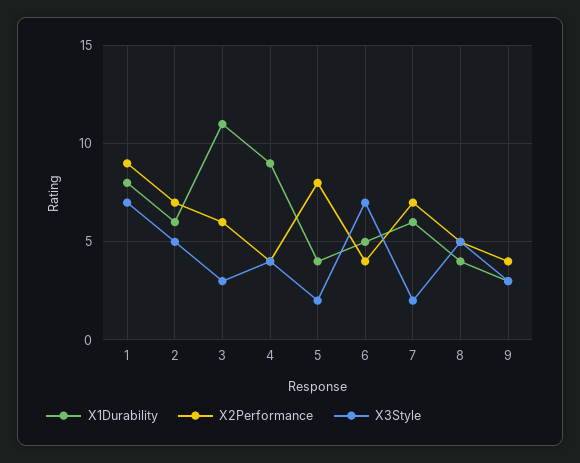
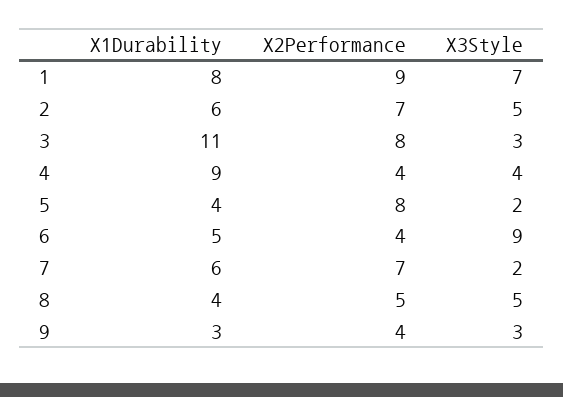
X2Performance, 3: 6 -> 8
X3Style, 6: 7 -> 9

